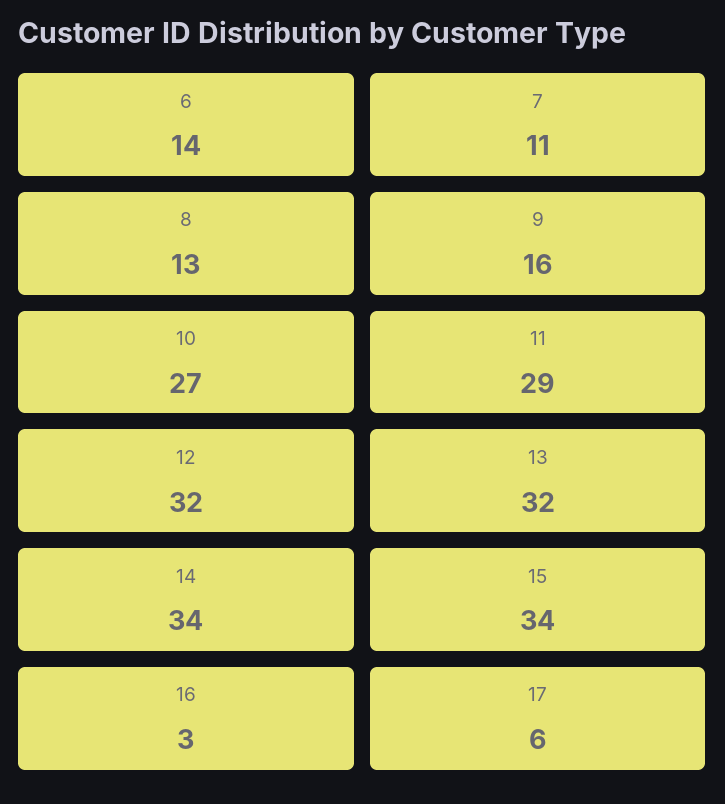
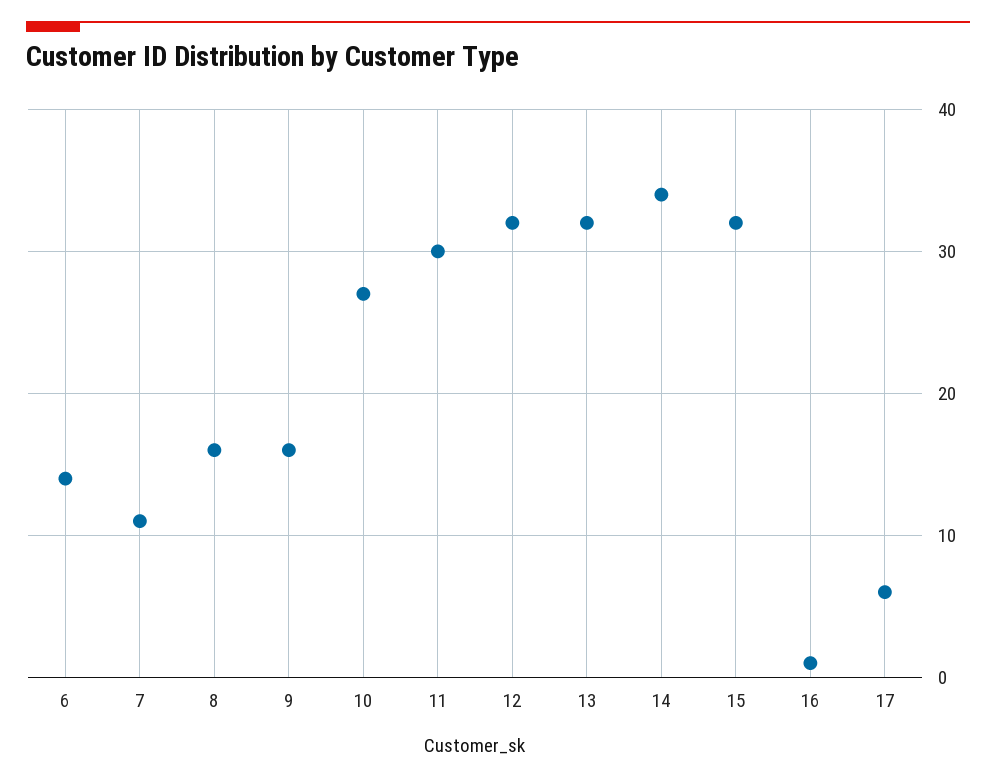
8: 13 -> 16
11: 29 -> 30
15: 34 -> 32
16: 3 -> 1

